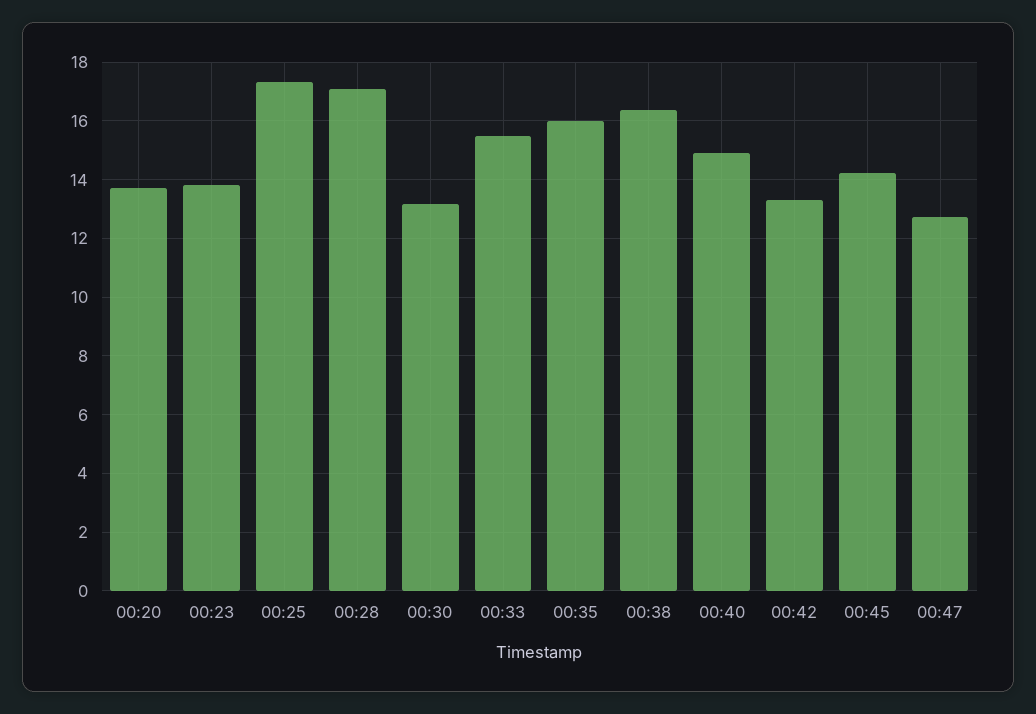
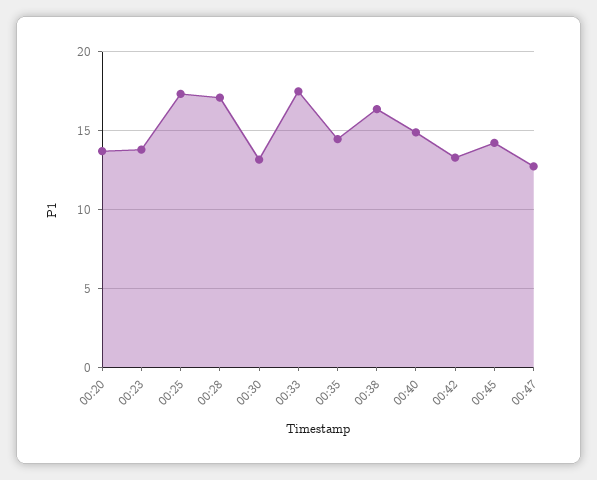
00:33: 15.5 -> 17.5
00:35: 16 -> 14.5

